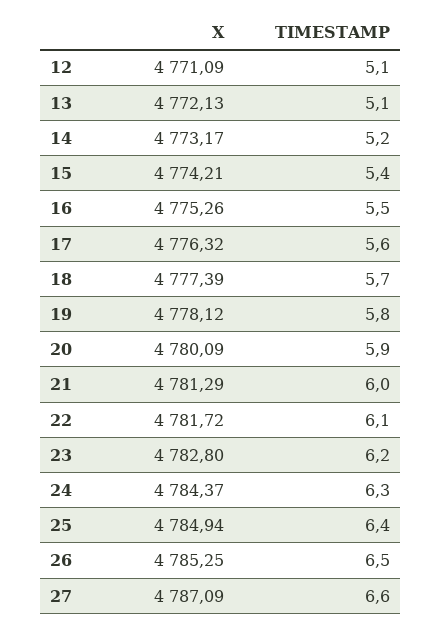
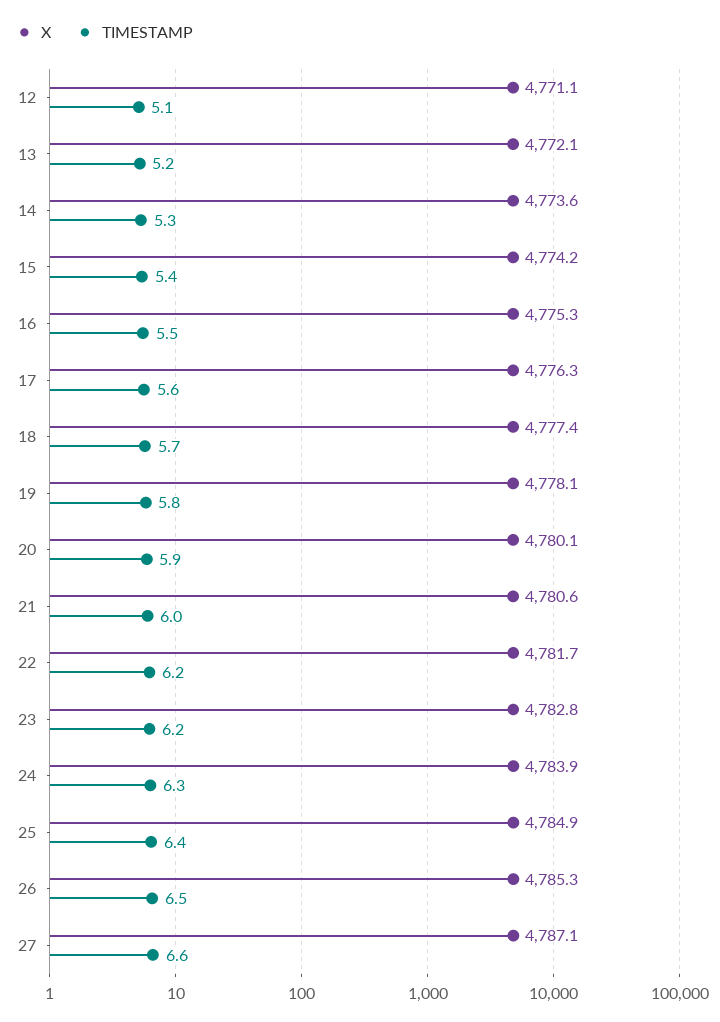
TIMESTAMP, 13: 5.1 -> 5.2
X, 14: 4773.17 -> 4773.6
TIMESTAMP, 14: 5.2 -> 5.3
X, 21: 4781.29 -> 4780.6
TIMESTAMP, 22: 6.1 -> 6.2
X, 24: 4784.37 -> 4783.9

